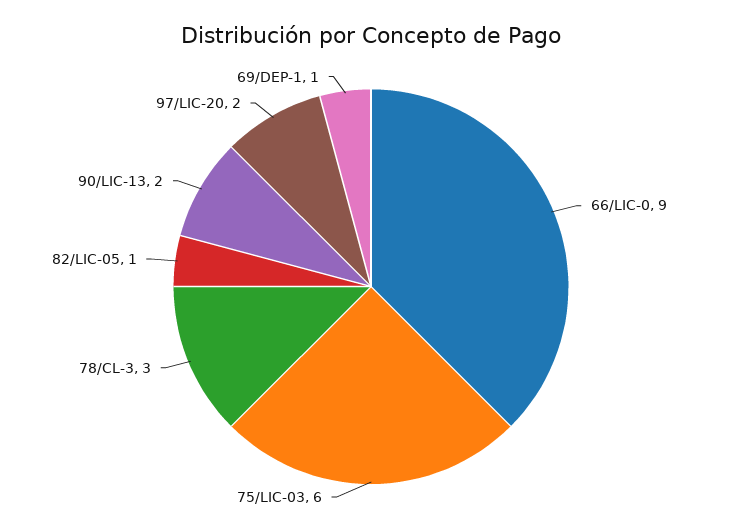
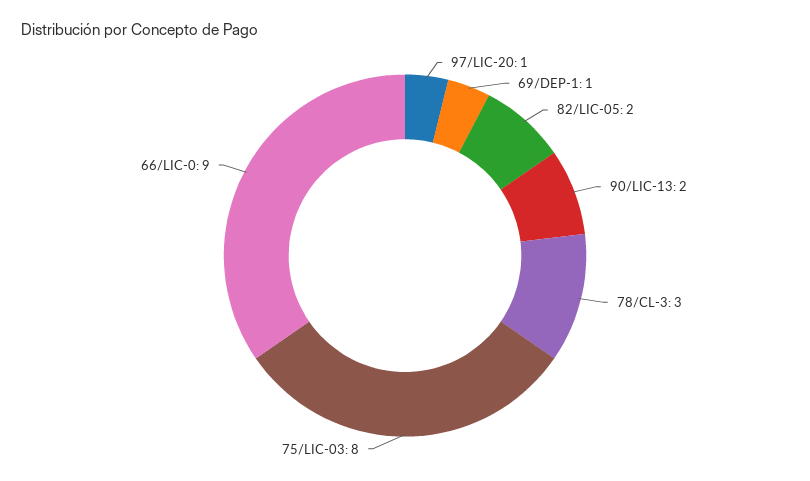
75/LIC-03: 6 -> 8
82/LIC-05: 1 -> 2
97/LIC-20: 2 -> 1

